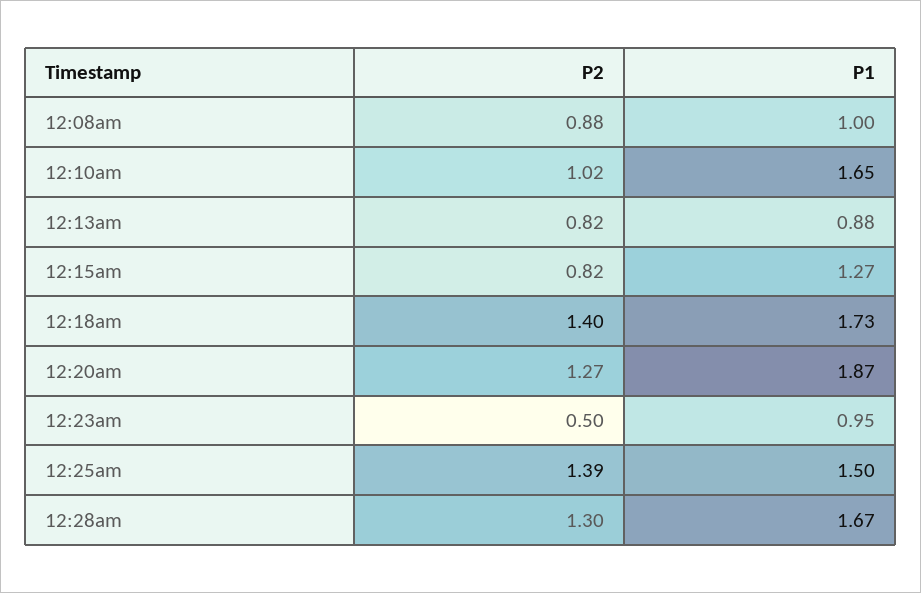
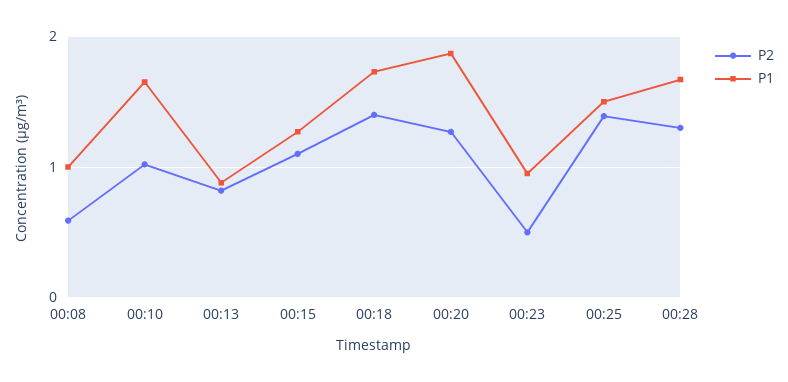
P2, 12:08am: 0.88 -> 0.6
P2, 12:15am: 0.82 -> 1.1

